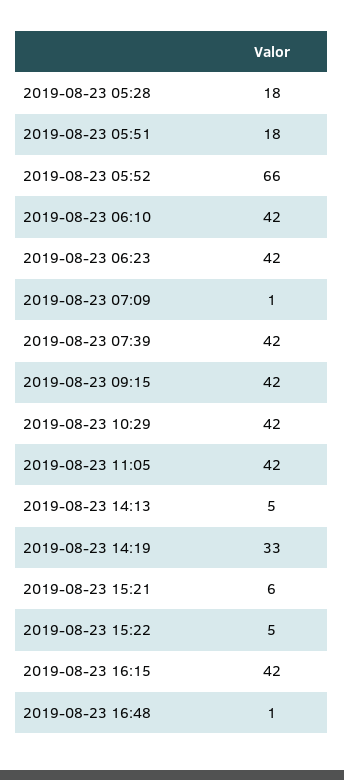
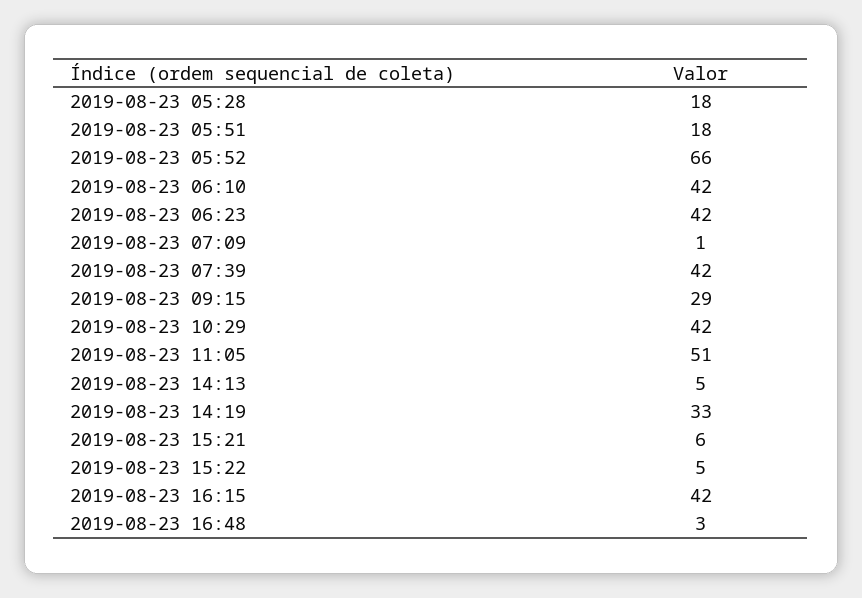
2019-08-23 09:15: 42 -> 29
2019-08-23 11:05: 42 -> 51
2019-08-23 16:48: 1 -> 3

